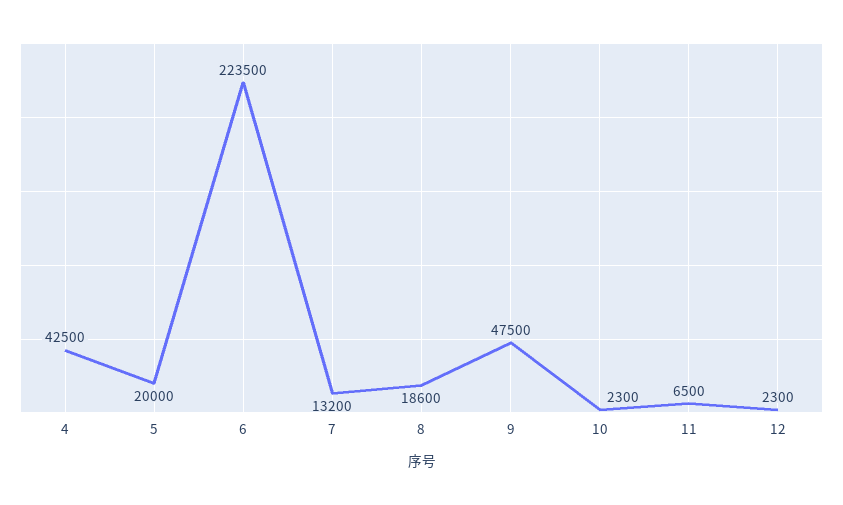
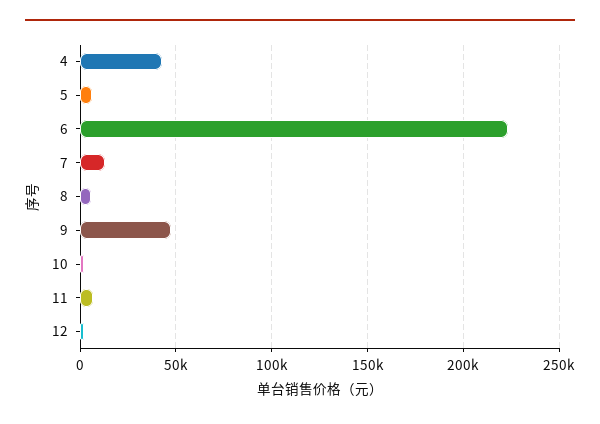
5: 20000 -> 5000
8: 18600 -> 5000

